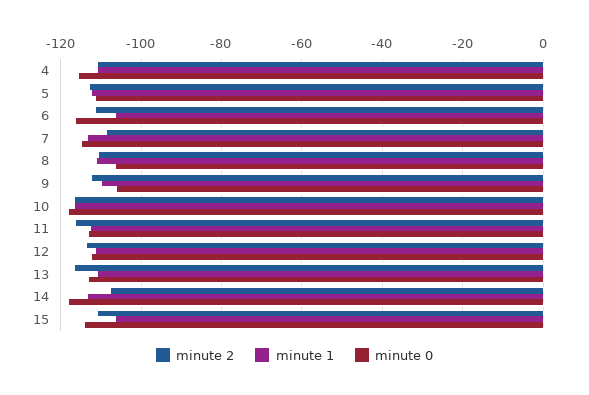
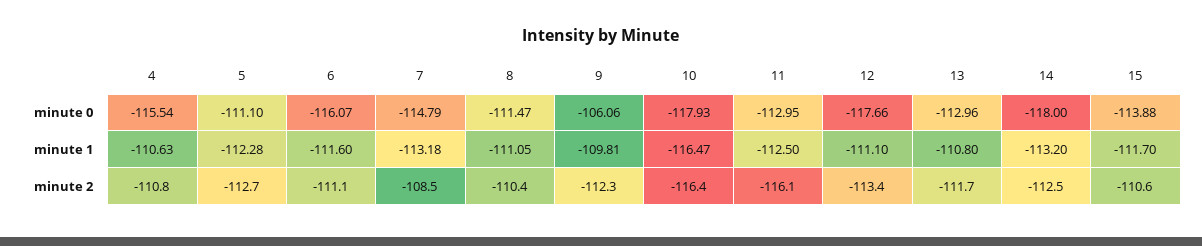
minute 1, 6: -106 -> -111.6
minute 0, 8: -106 -> -111.47
minute 0, 12: -112 -> -117.66
minute 2, 13: -116 -> -111.7
minute 2, 14: -108 -> -112.5
minute 1, 15: -106 -> -111.7

